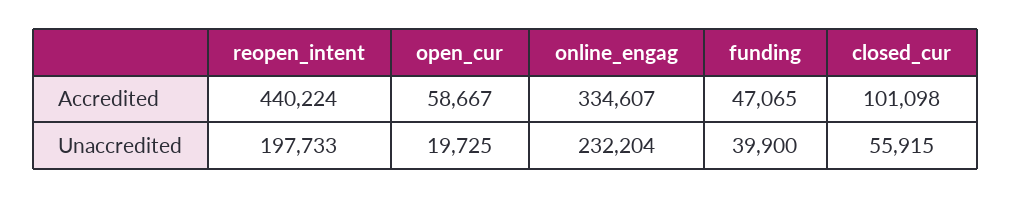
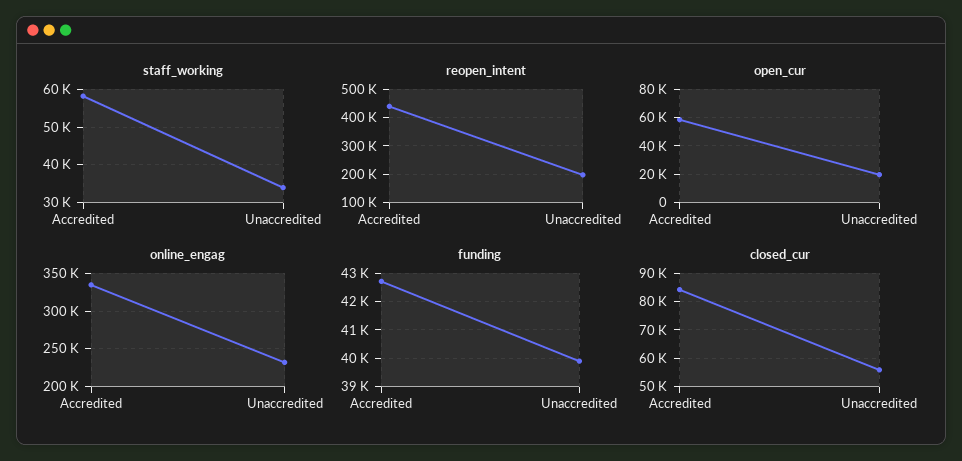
funding, Accredited: 47065 -> 42750
closed_cur, Accredited: 101098 -> 85000
staff_working, Accredited: none -> 58000
staff_working, Unaccredited: none -> 34000

